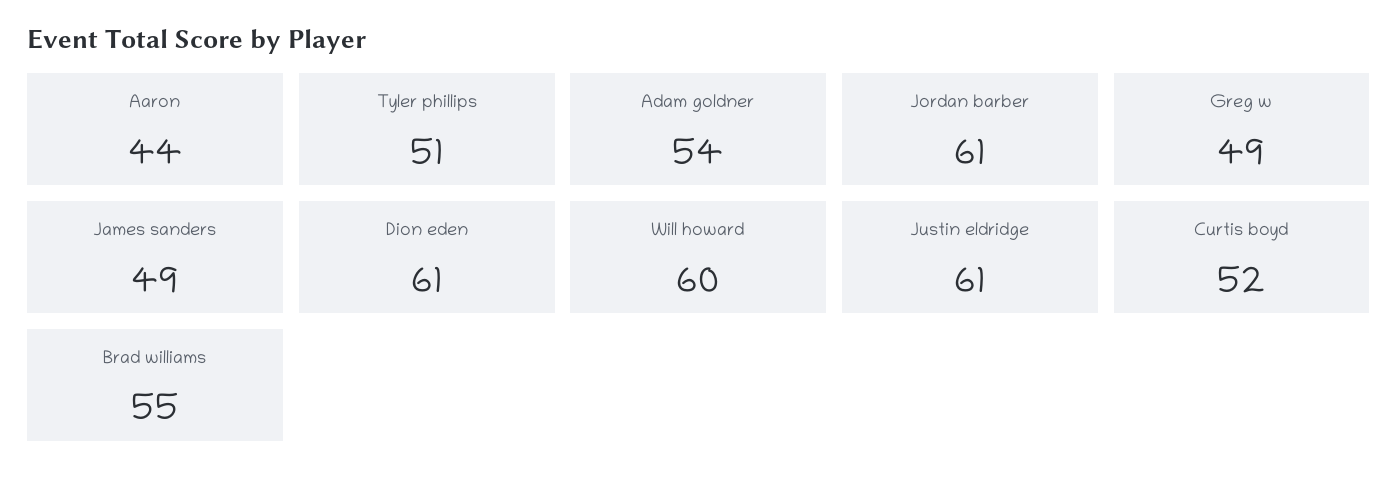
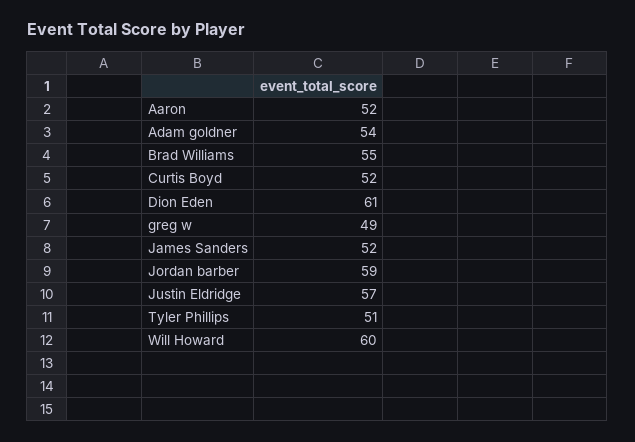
Aaron: 44 -> 52
Jordan barber: 61 -> 59
James sanders: 49 -> 52
Justin eldridge: 61 -> 57

